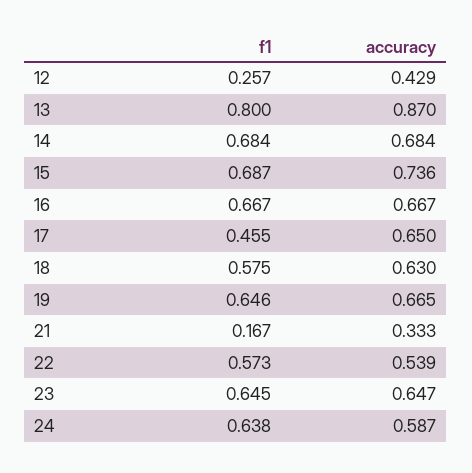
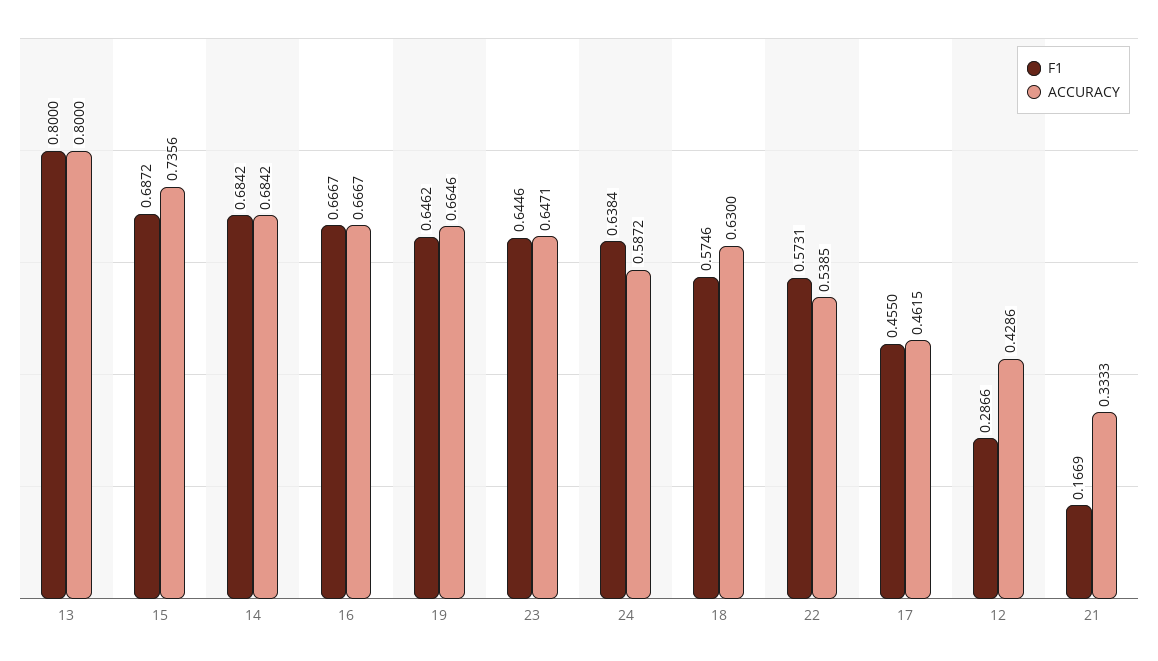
f1, 12: 0.257 -> 0.2866
accuracy, 13: 0.87 -> 0.8
accuracy, 17: 0.65 -> 0.4615

